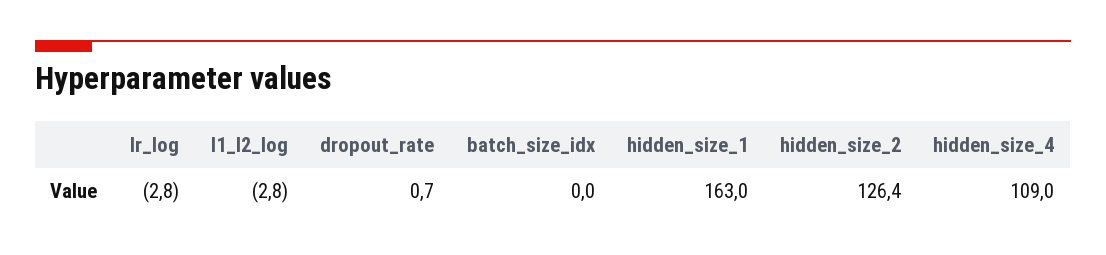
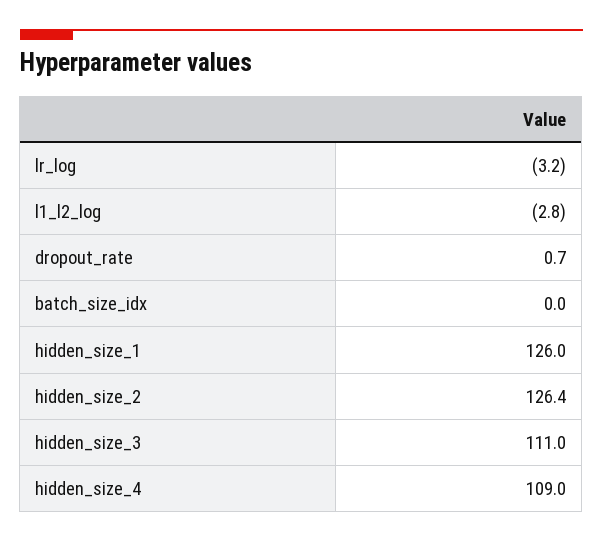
lr_log: -2.8 -> -3.2
hidden_size_1: 163 -> 126
hidden_size_3: none -> 111

